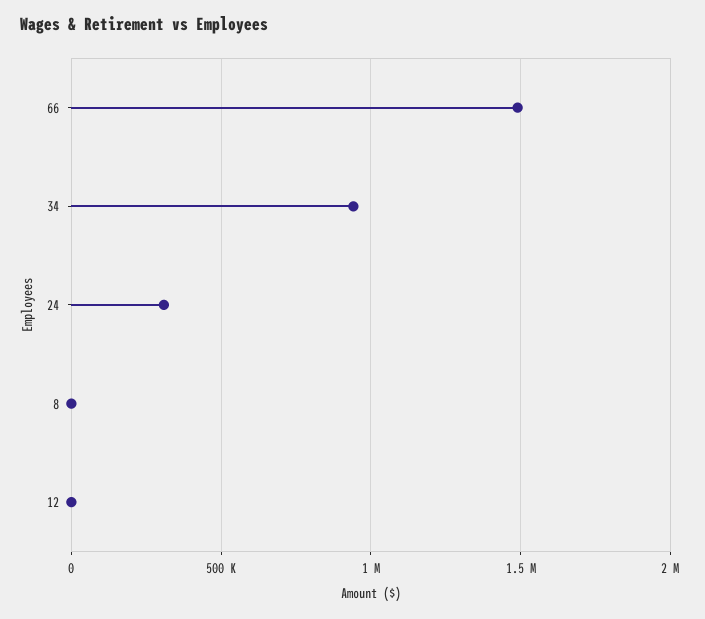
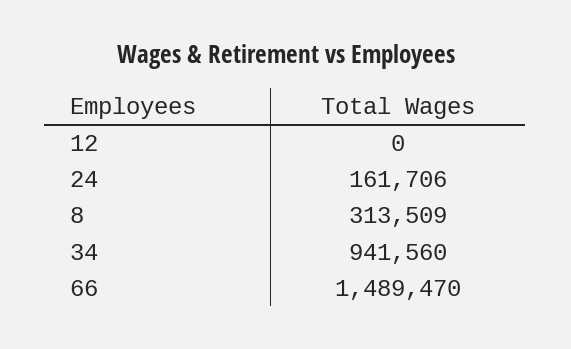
24: 300000 -> 161706
8: 0 -> 313509

